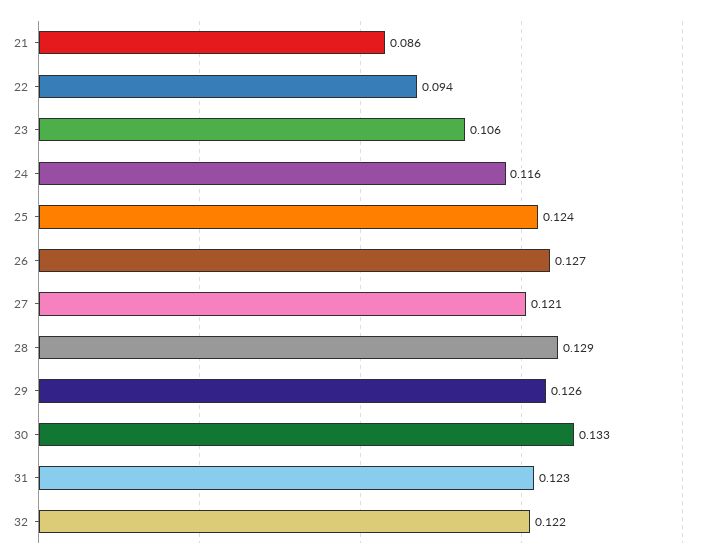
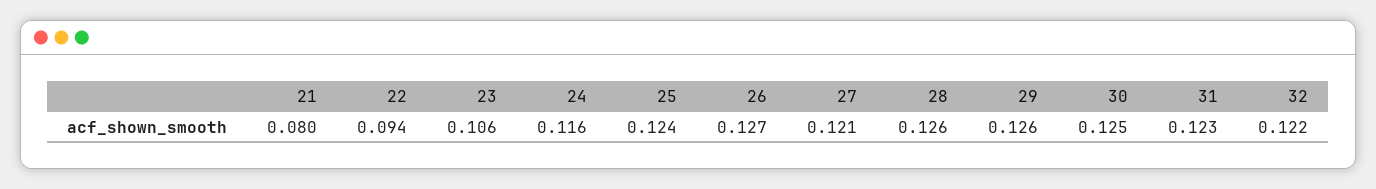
21: 0.086 -> 0.08
28: 0.129 -> 0.126
30: 0.133 -> 0.125

